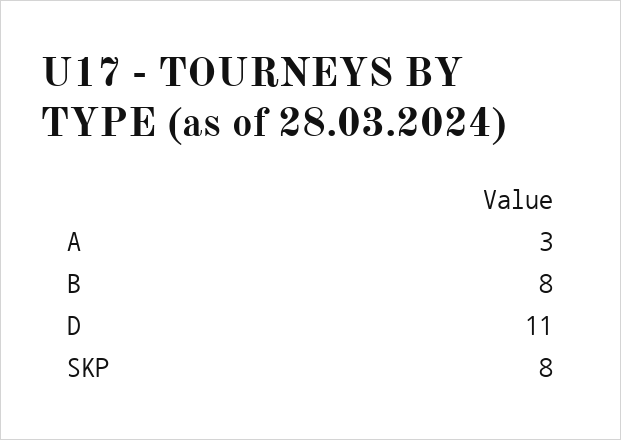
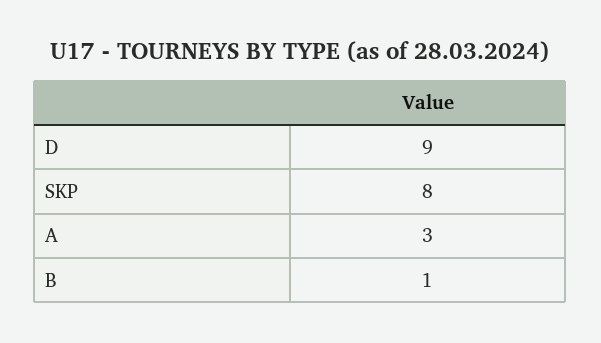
B: 8 -> 1
D: 11 -> 9

